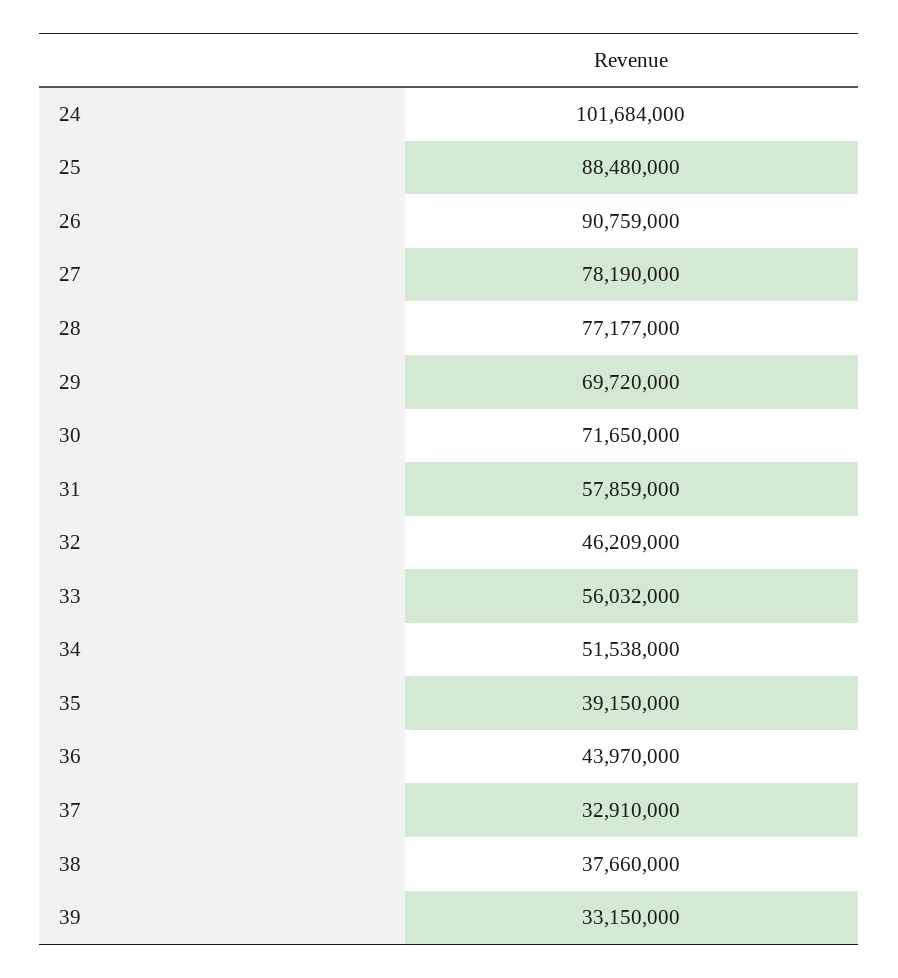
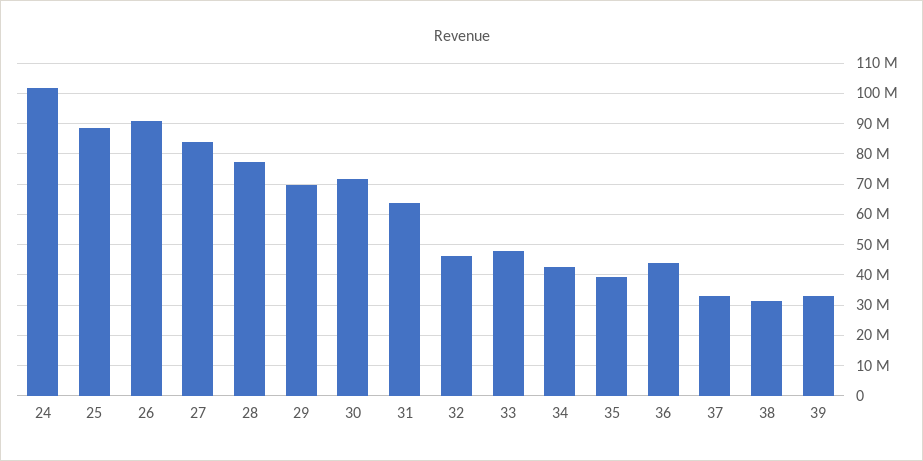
27: 78190000 -> 84000000
31: 57859000 -> 64000000
33: 56032000 -> 48000000
34: 51538000 -> 42000000
38: 37660000 -> 32000000

